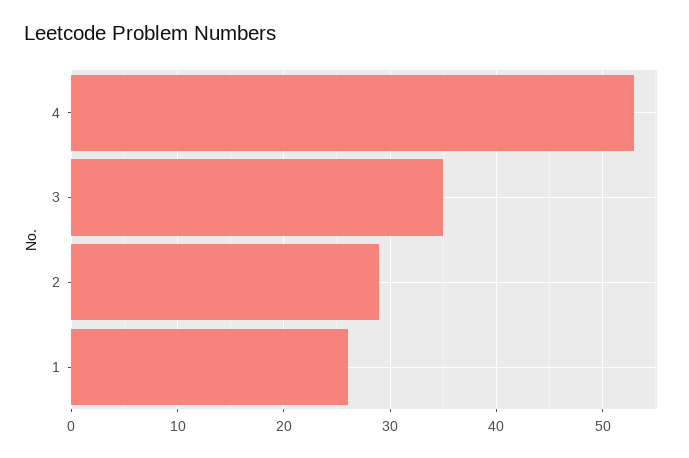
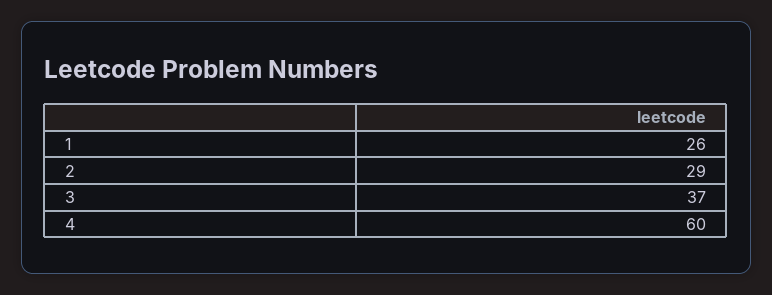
4: 53 -> 60
3: 35 -> 37

